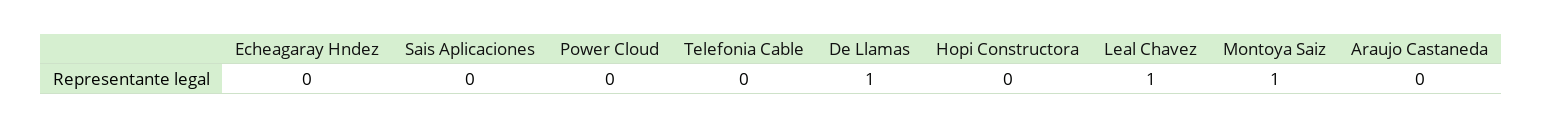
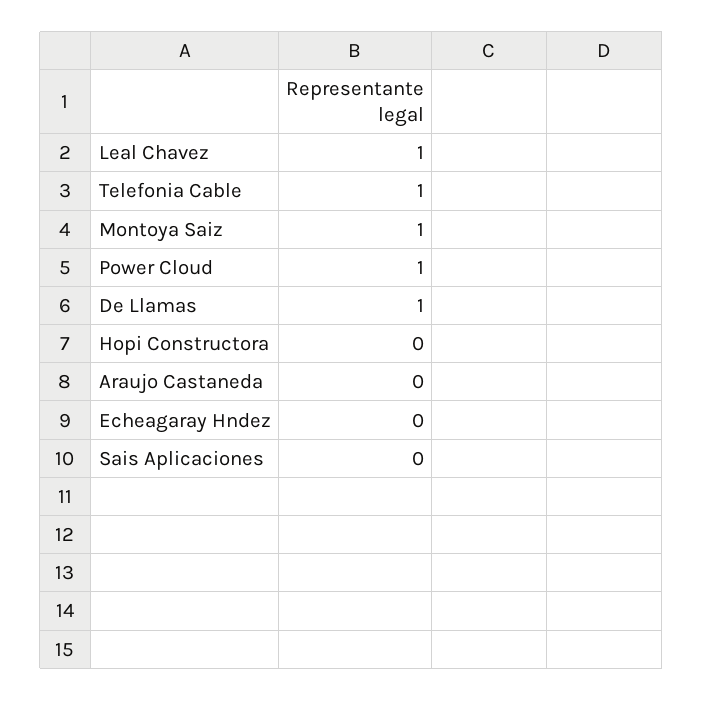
Power Cloud: 0 -> 1
Telefonia Cable: 0 -> 1

